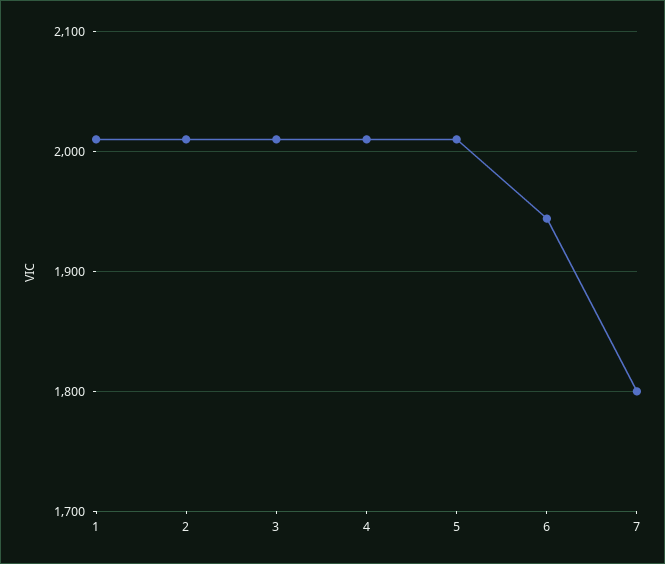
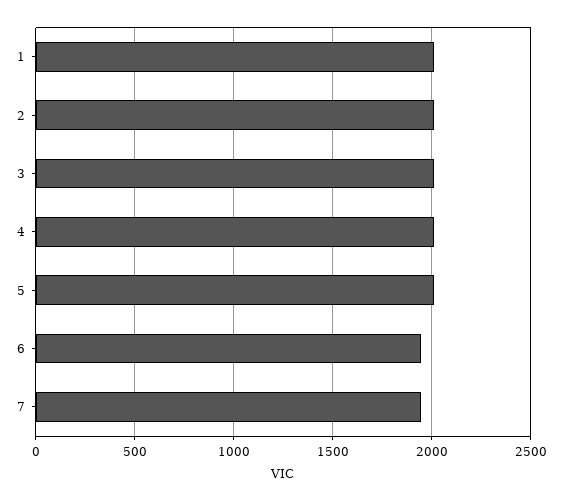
7: 1800 -> 1950

